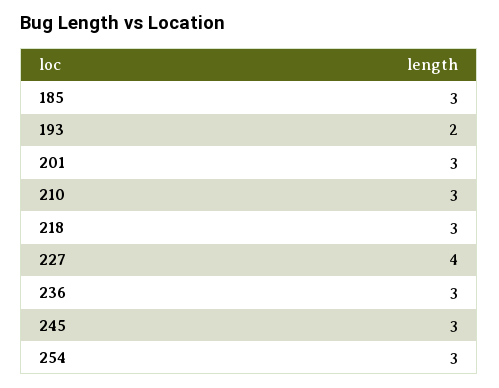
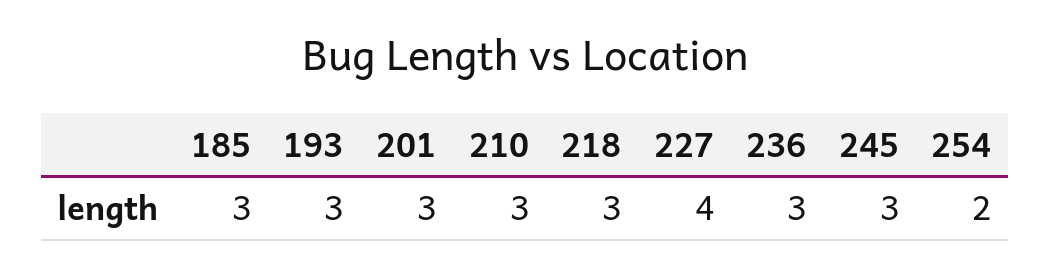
193: 2 -> 3
254: 3 -> 2

